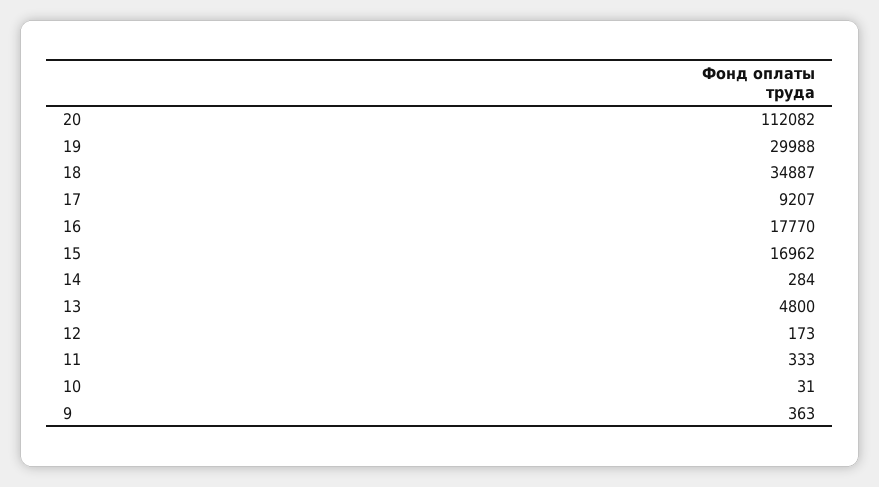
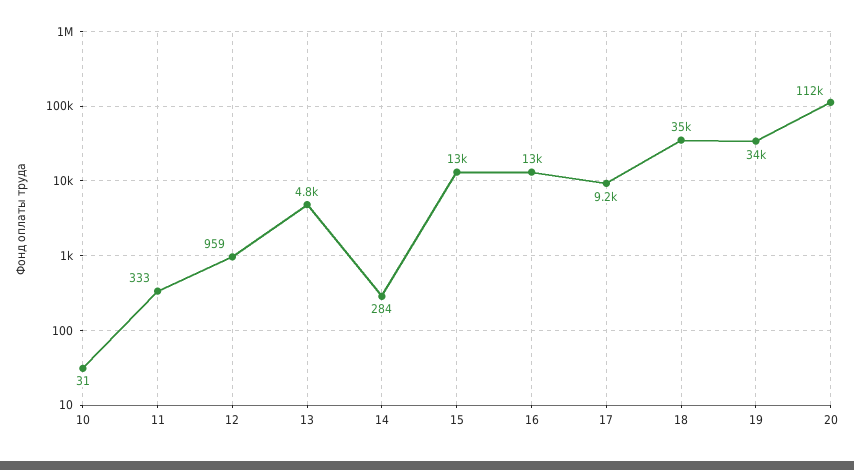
19: 29988 -> 34000
16: 17770 -> 13000
15: 16962 -> 13000
12: 173 -> 959
9: 363 -> none

